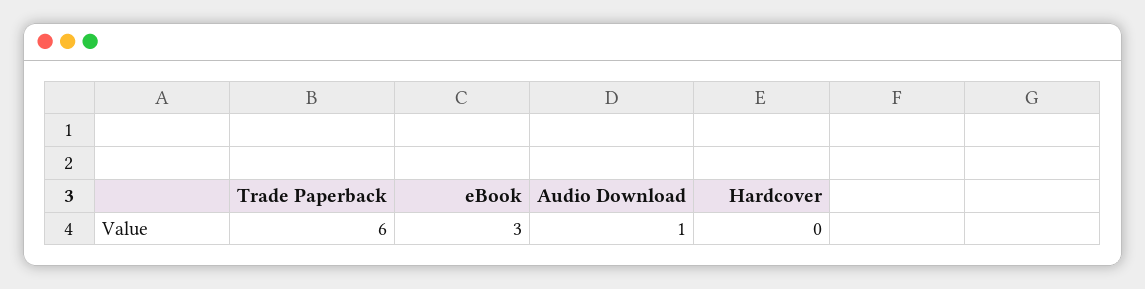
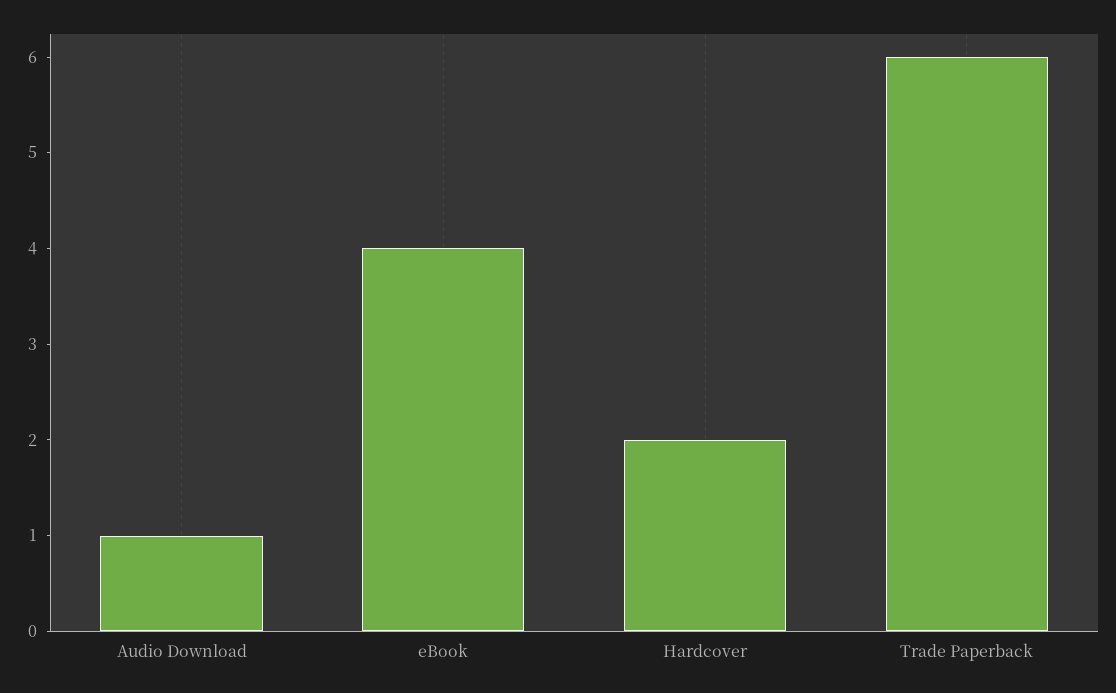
eBook: 3 -> 4
Hardcover: 0 -> 2

